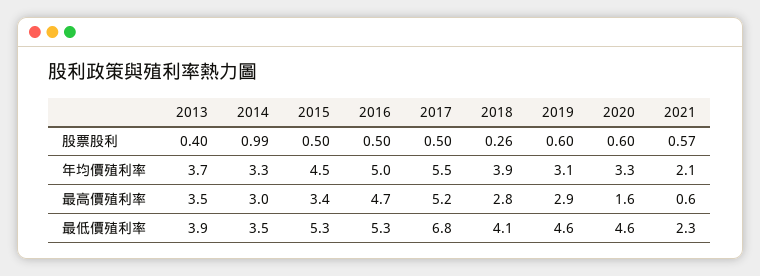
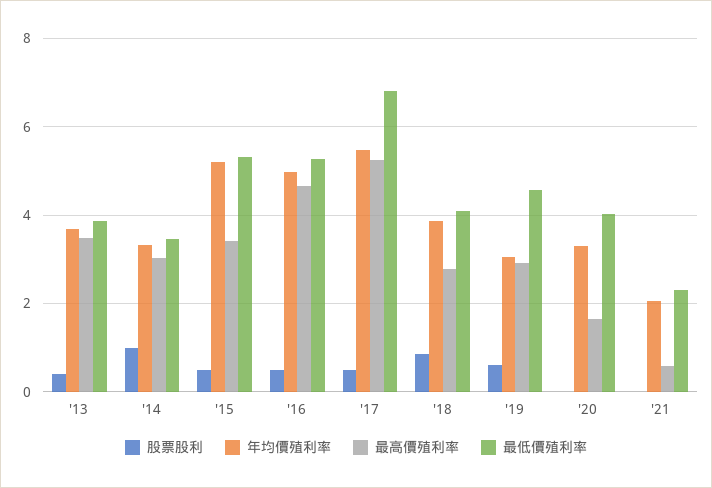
股票股利, 2018: 0.26 -> 0.8
股票股利, 2020: 0.6 -> 0
股票股利, 2021: 0.57 -> 0
年均價殖利率, 2015: 4.5 -> 5.2
最低價殖利率, 2020: 4.6 -> 4

